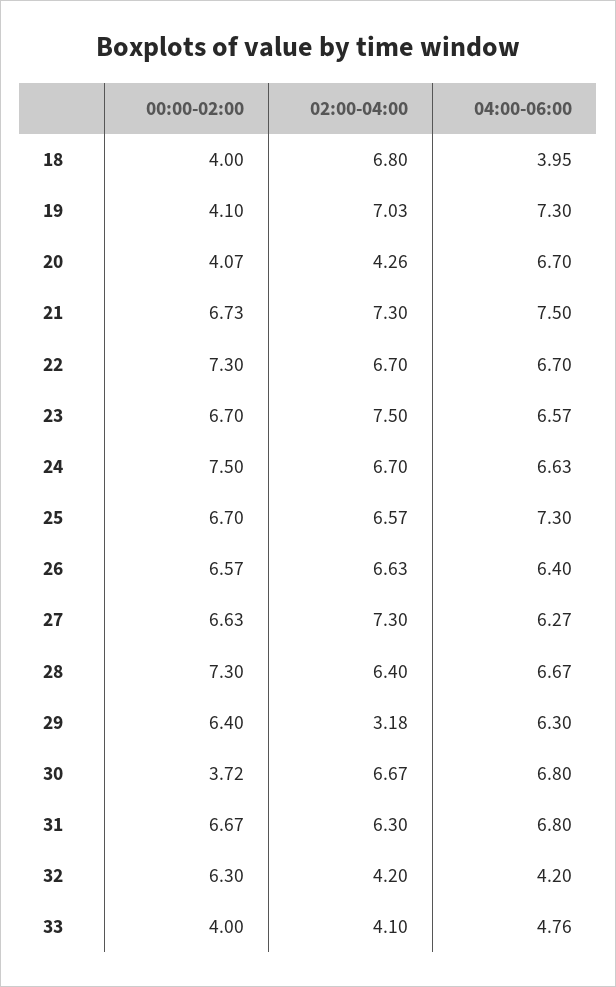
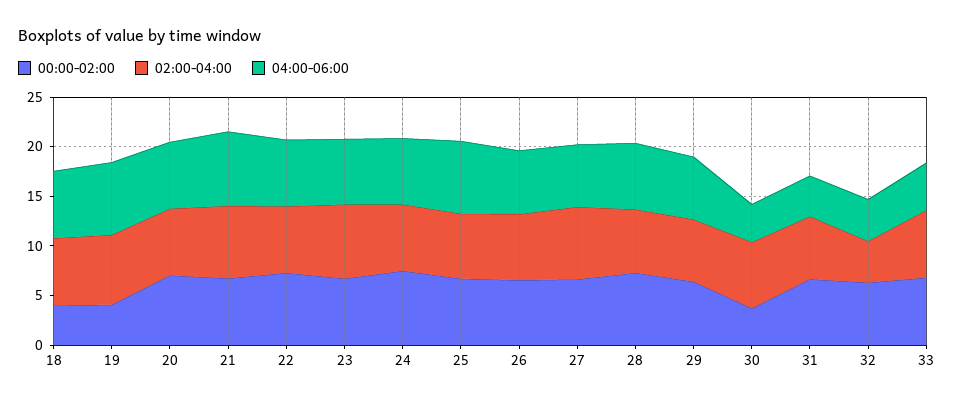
04:00-06:00, 18: 3.95 -> 7
00:00-02:00, 20: 4.07 -> 7
02:00-04:00, 20: 4.26 -> 7
02:00-04:00, 29: 3.18 -> 6
04:00-06:00, 30: 6.8 -> 4
04:00-06:00, 31: 6.8 -> 4
00:00-02:00, 33: 4 -> 7
02:00-04:00, 33: 4.1 -> 7

